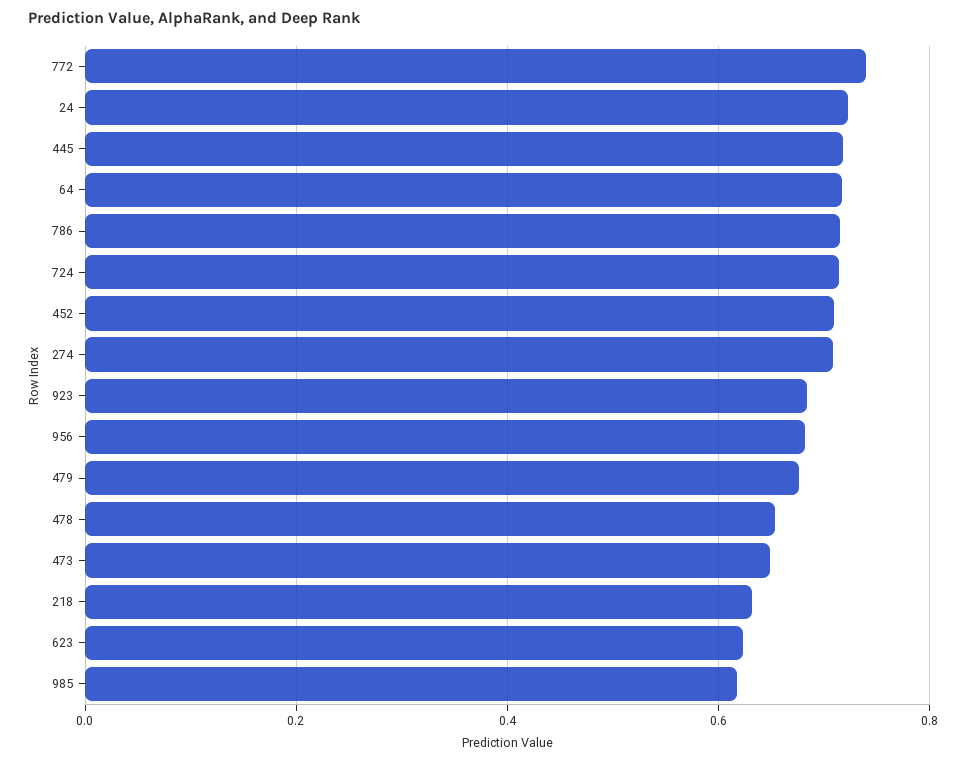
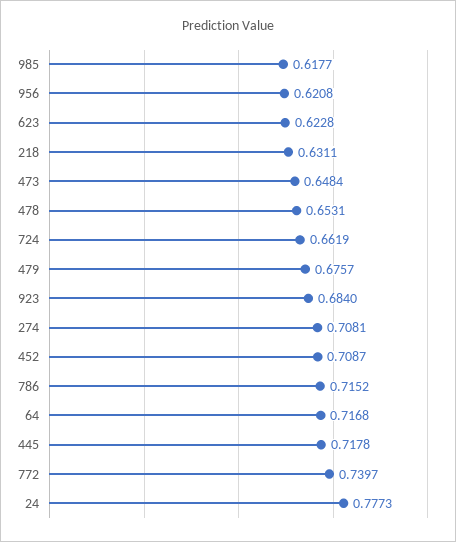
24: 0.72 -> 0.7773
724: 0.72 -> 0.6619
956: 0.68 -> 0.6208

